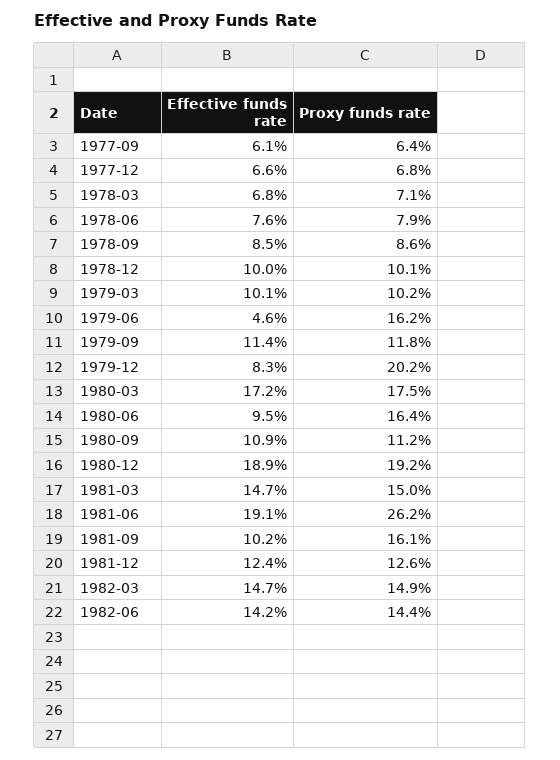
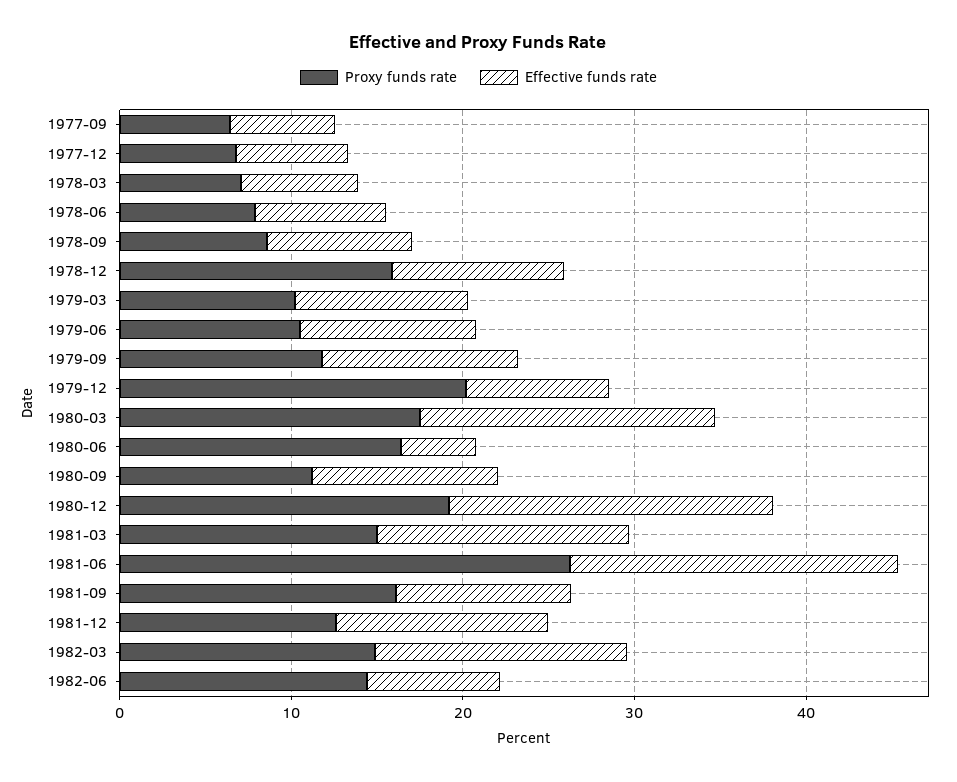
Proxy funds rate, 1978-12: 10.1 -> 16
Effective funds rate, 1979-06: 4.6 -> 10
Proxy funds rate, 1979-06: 16.2 -> 10
Effective funds rate, 1980-06: 9.5 -> 4
Effective funds rate, 1982-06: 14.2 -> 8

